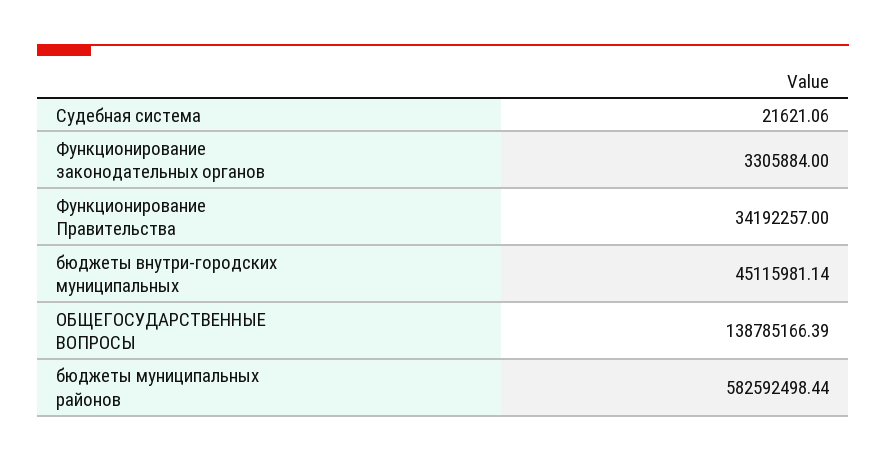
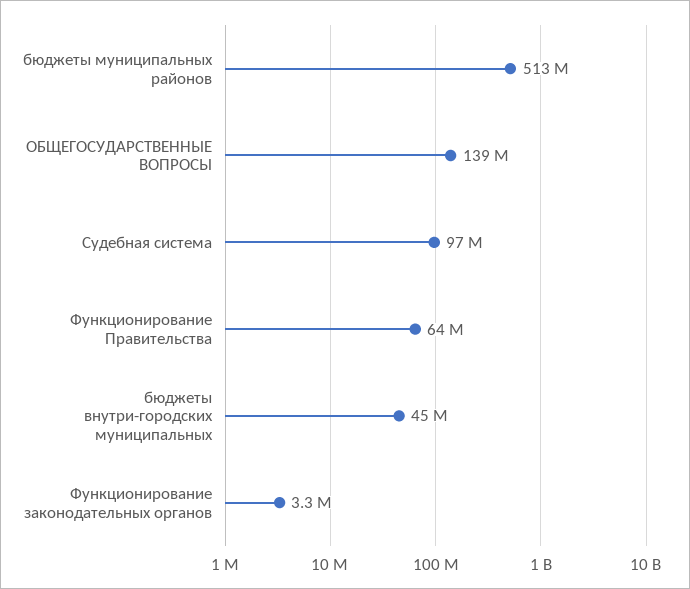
Судебная система: 21621.06 -> 97000000
Функционирование Правительства: 34192257 -> 64000000
бюджеты муниципальных районов: 582592498.44 -> 513000000

